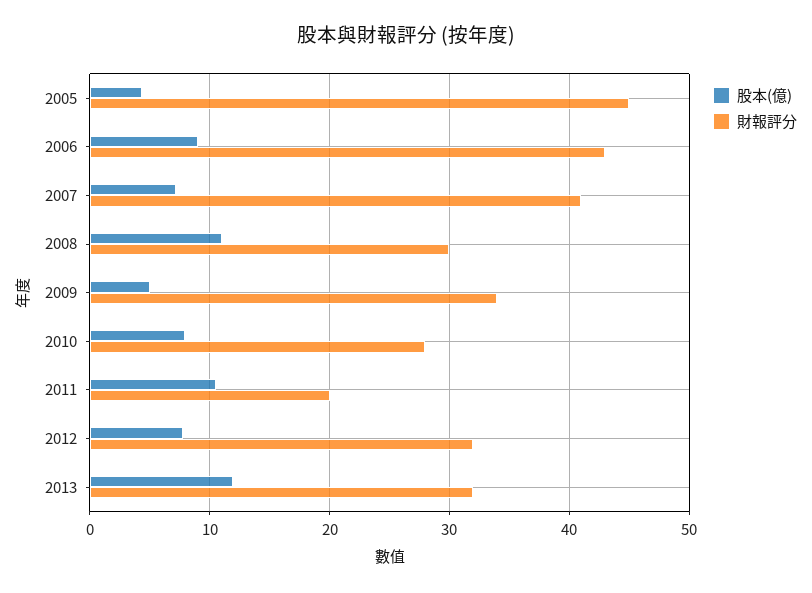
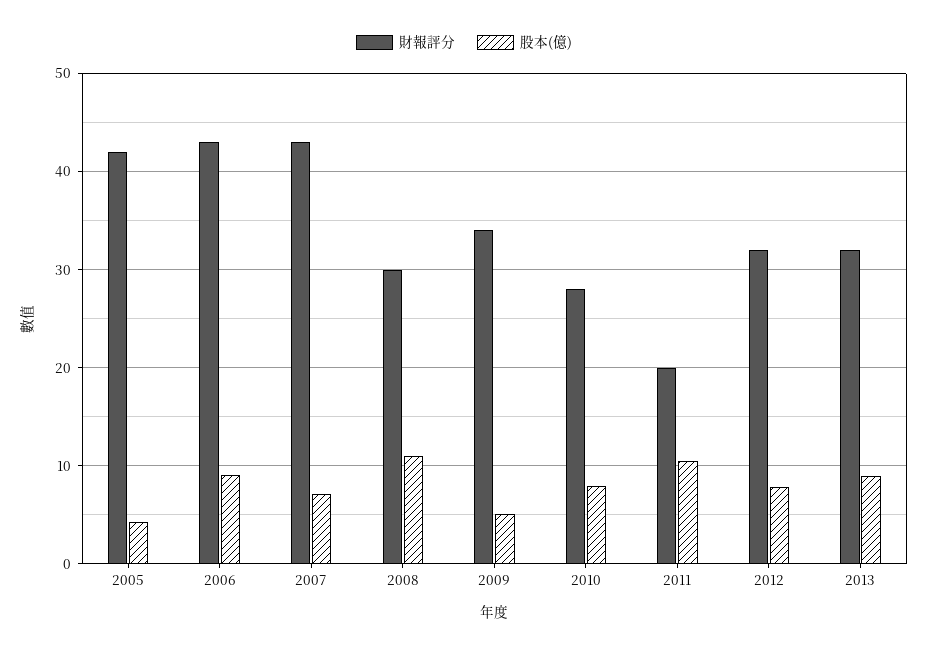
財報評分, 2005: 45 -> 42
財報評分, 2007: 41 -> 43
股本(億), 2013: 12 -> 9

